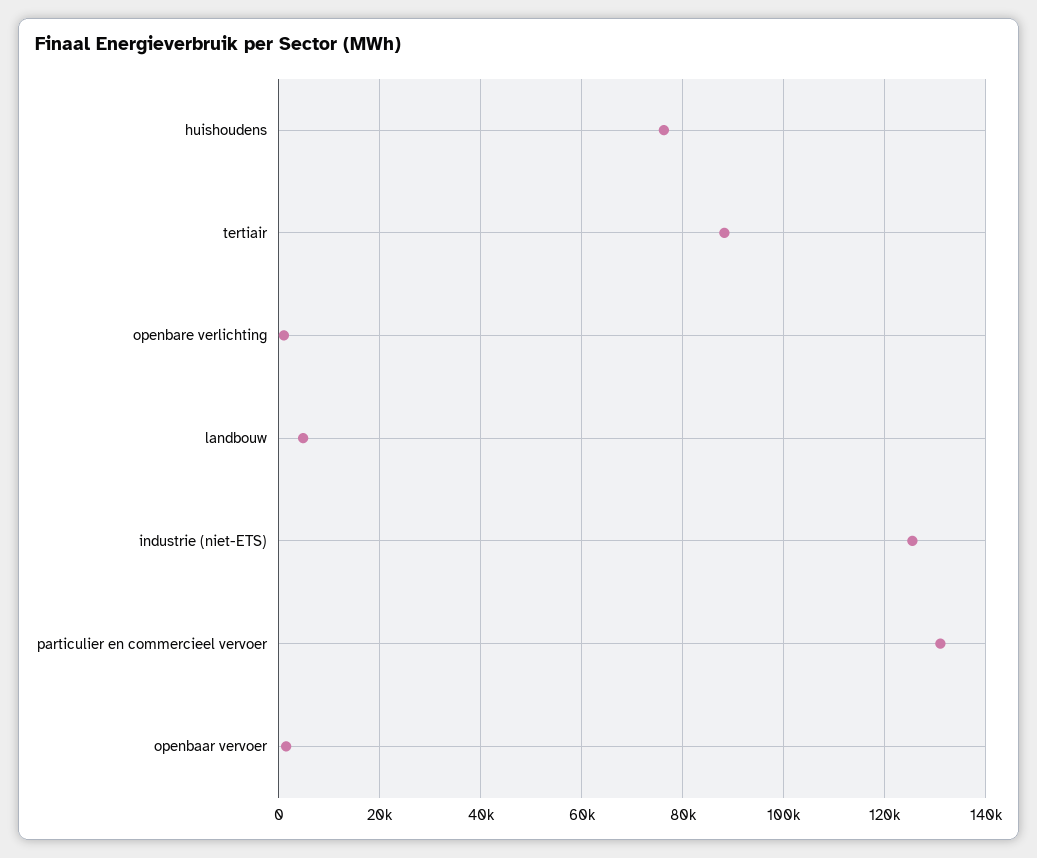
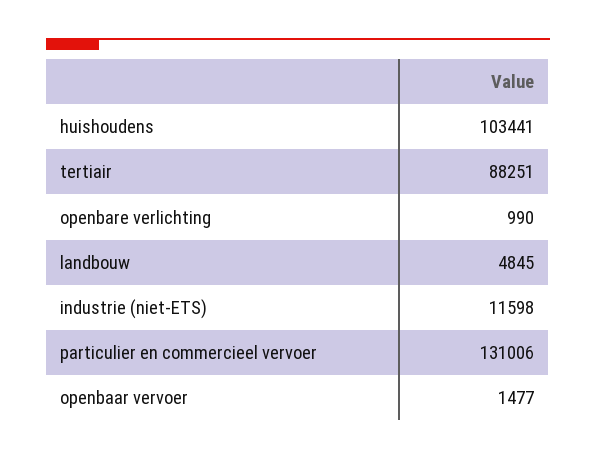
huishoudens: 76000 -> 103441
industrie (niet-ETS): 126000 -> 11598

